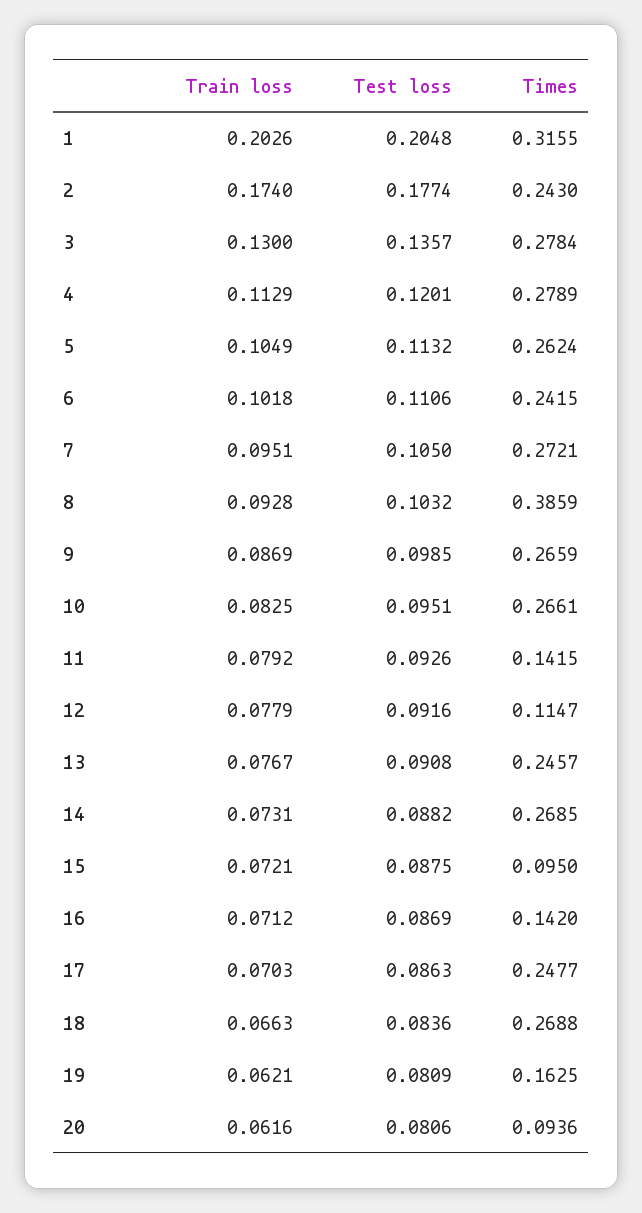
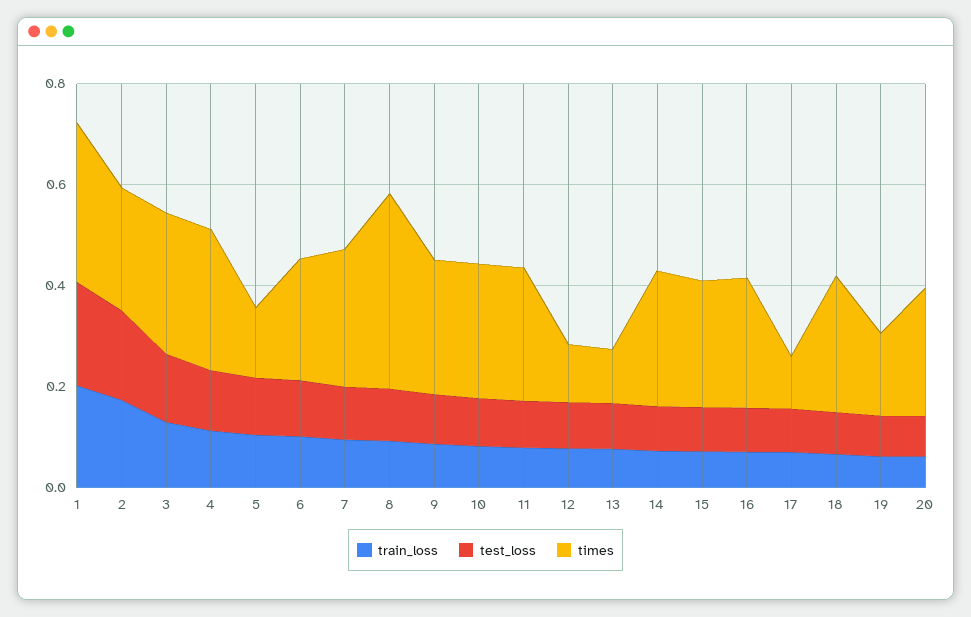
Times, 5: 0.2624 -> 0.15
Times, 11: 0.1415 -> 0.25
Times, 13: 0.2457 -> 0.1
Times, 15: 0.095 -> 0.25
Times, 16: 0.142 -> 0.25
Times, 17: 0.2477 -> 0.1
Times, 20: 0.0936 -> 0.25

